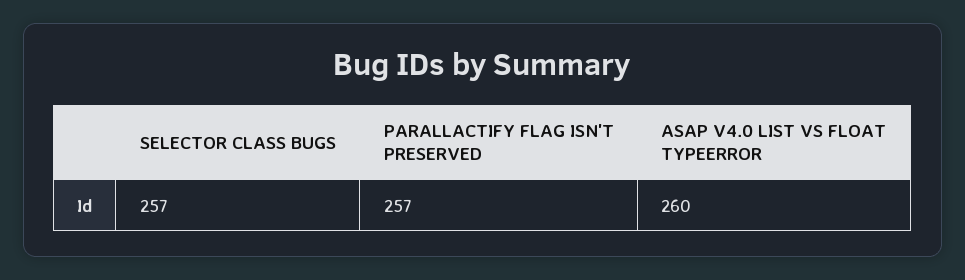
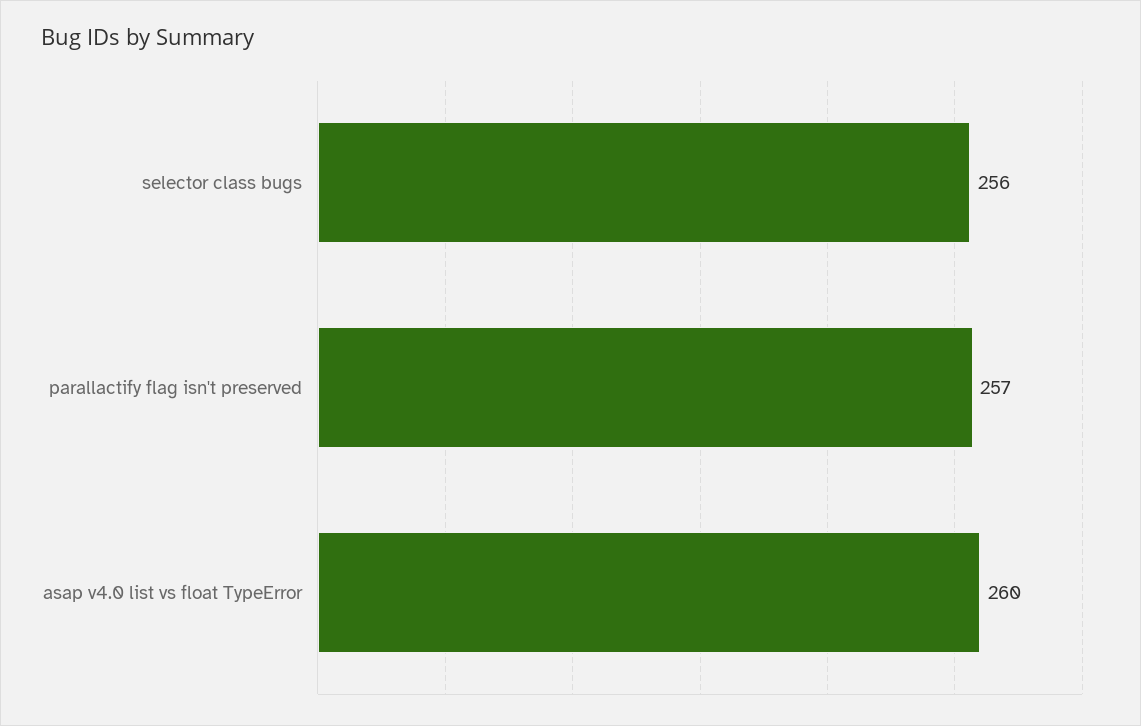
SELECTOR CLASS BUGS: 257 -> 256

